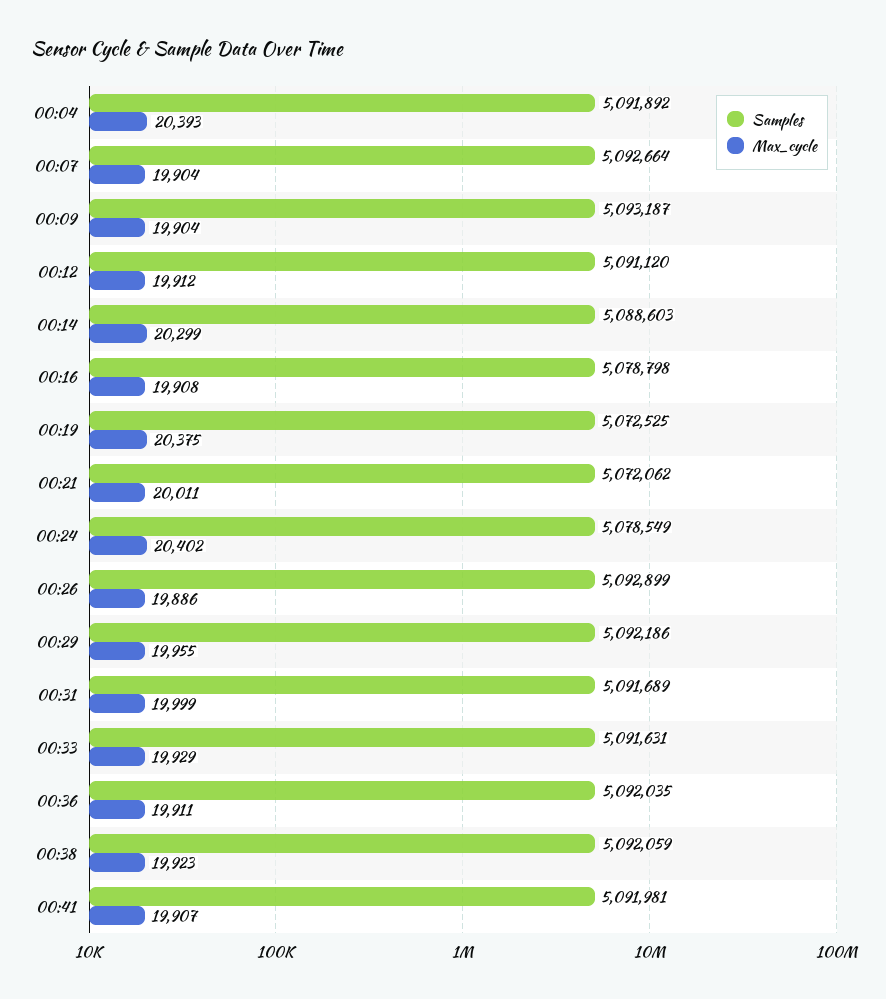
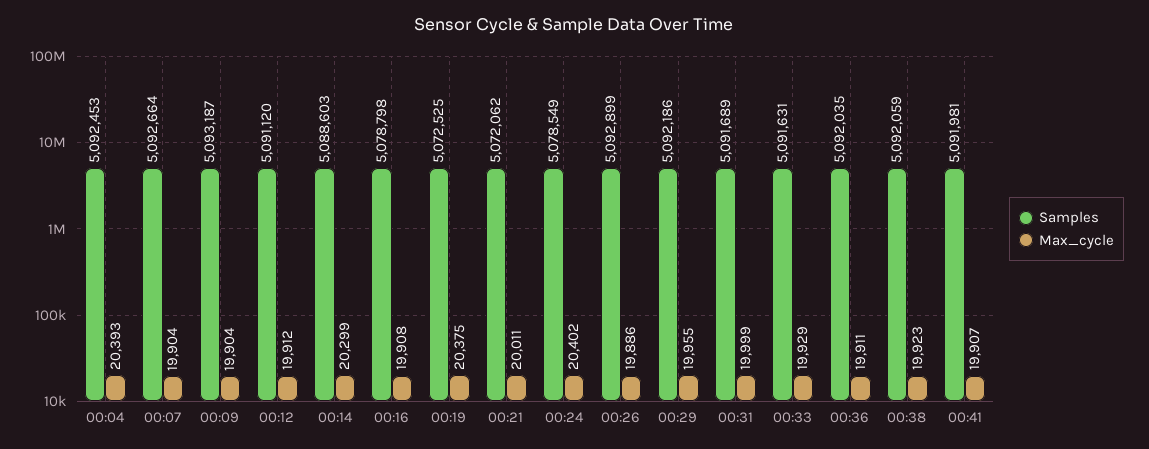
Samples, 00:04: 5091892 -> 5092453

